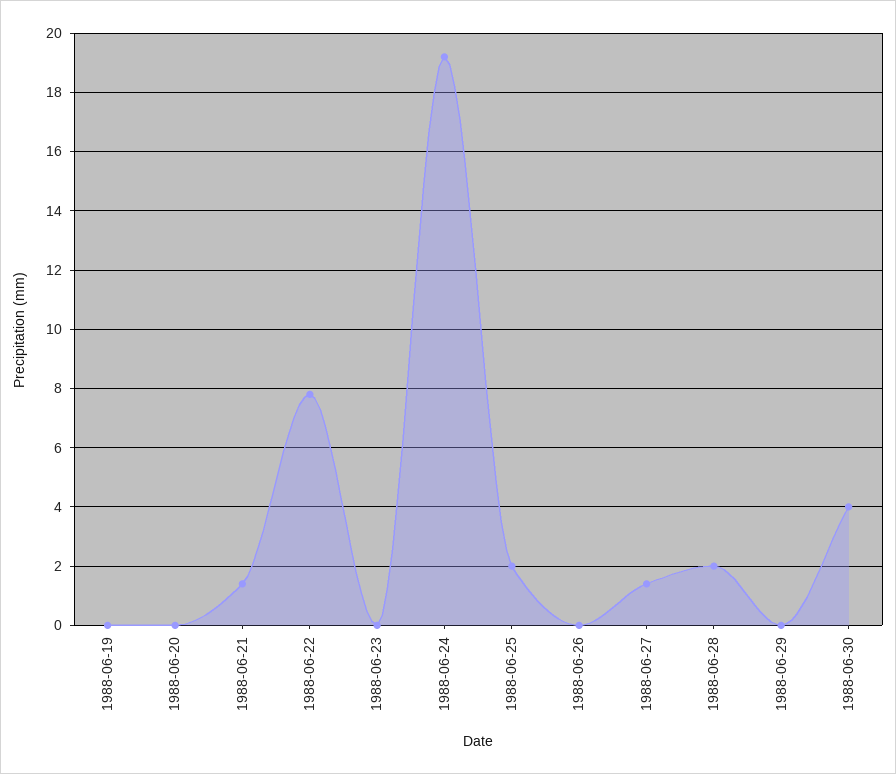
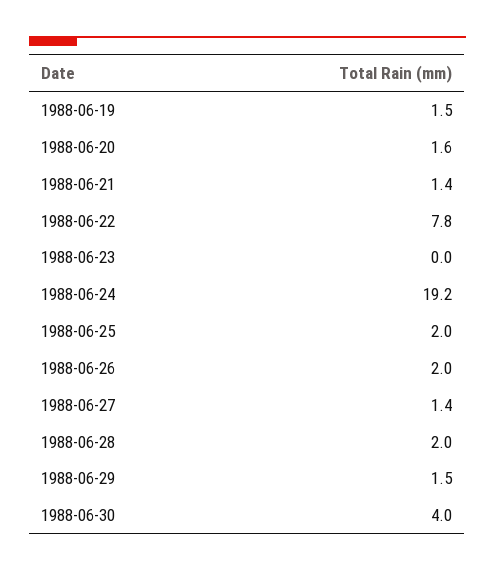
1988-06-19: 0 -> 1.5
1988-06-20: 0 -> 1.6
1988-06-26: 0 -> 2
1988-06-29: 0 -> 1.5

